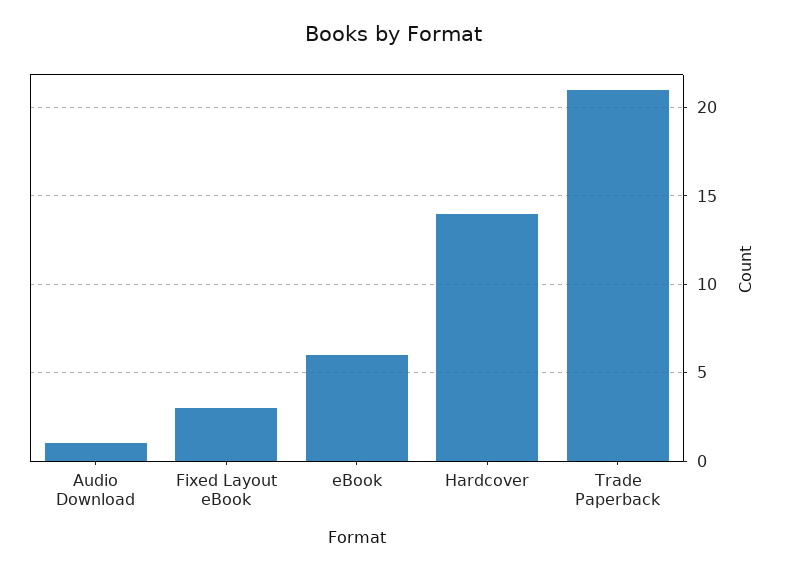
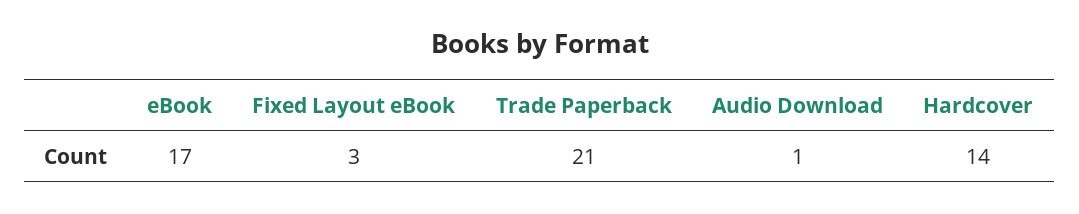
eBook: 6 -> 17

